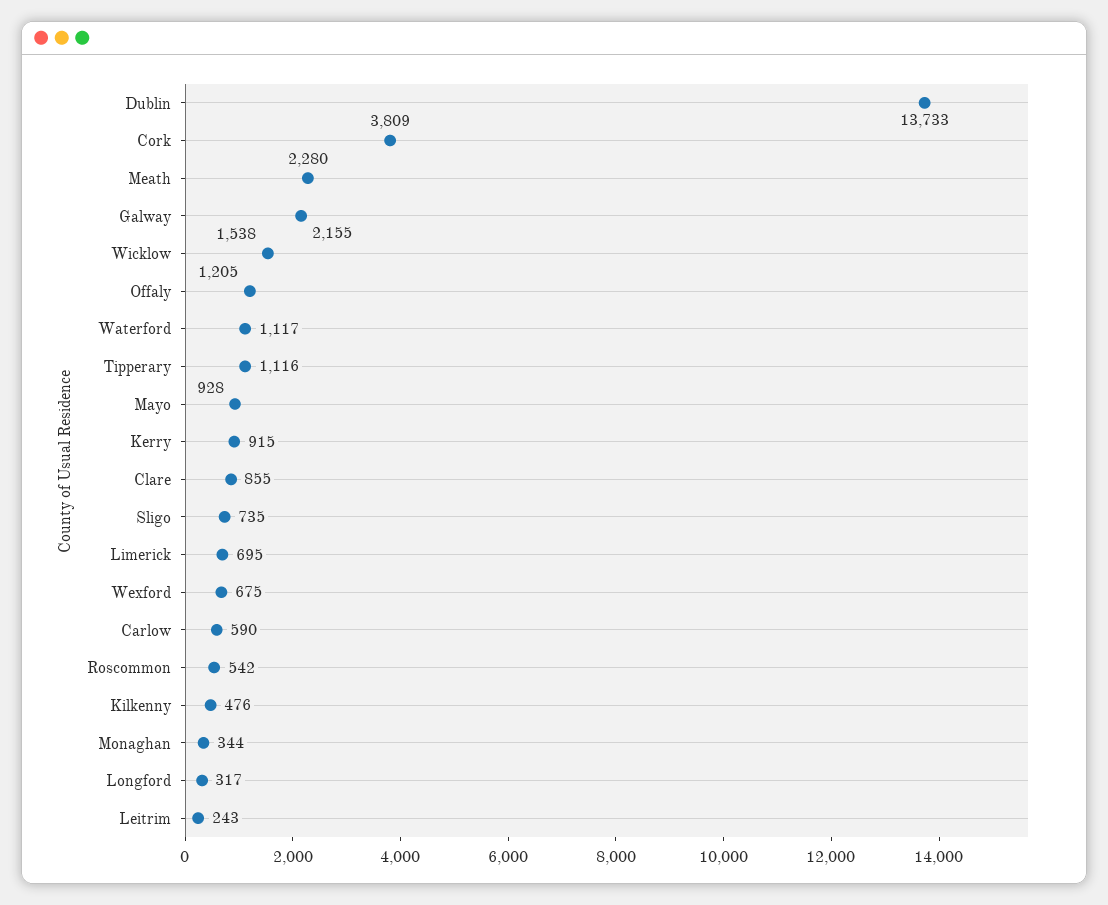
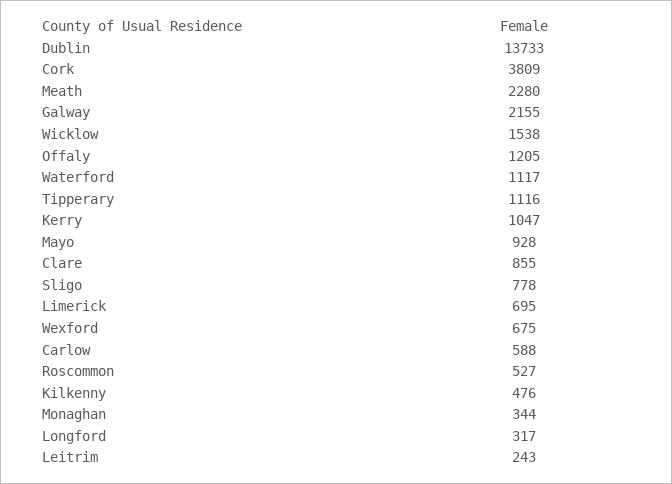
Kerry: 915 -> 1047
Sligo: 735 -> 778
Carlow: 590 -> 588
Roscommon: 542 -> 527

